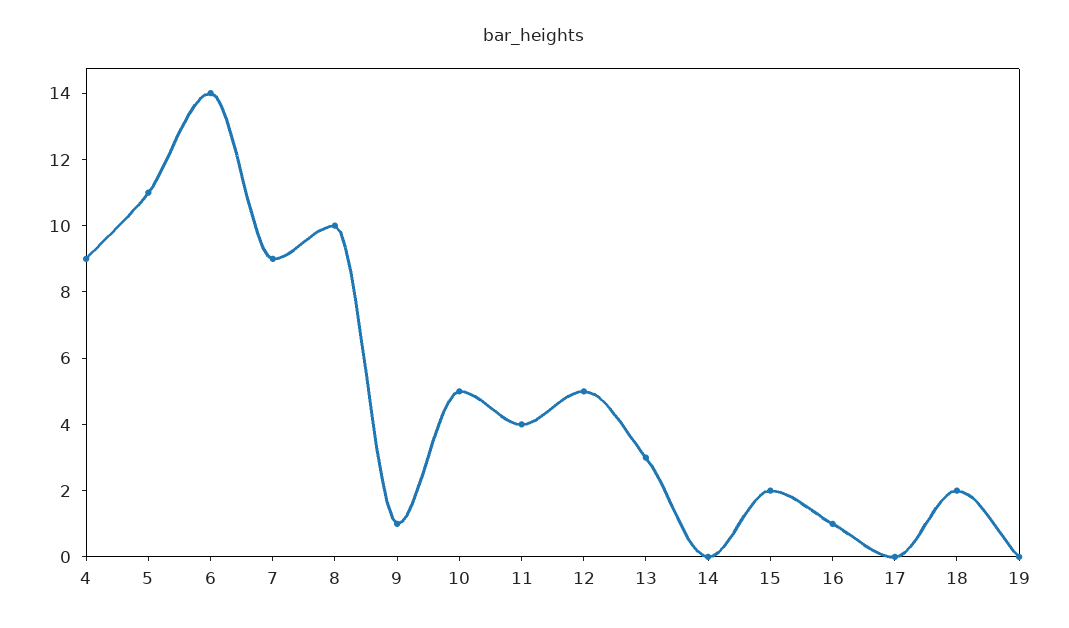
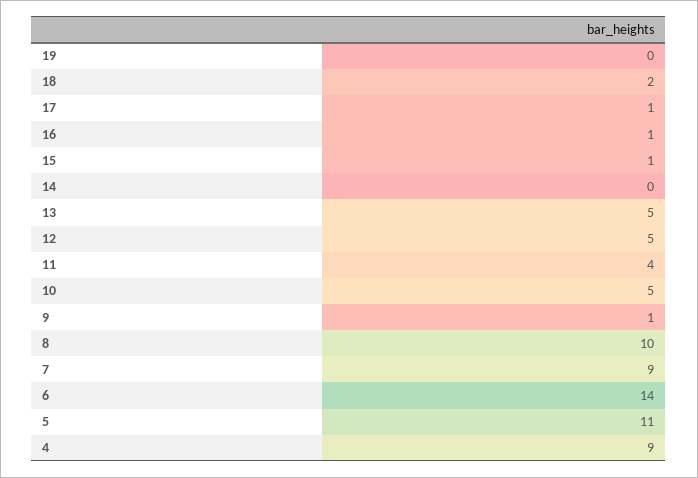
13: 3 -> 5
15: 2 -> 1
17: 0 -> 1

